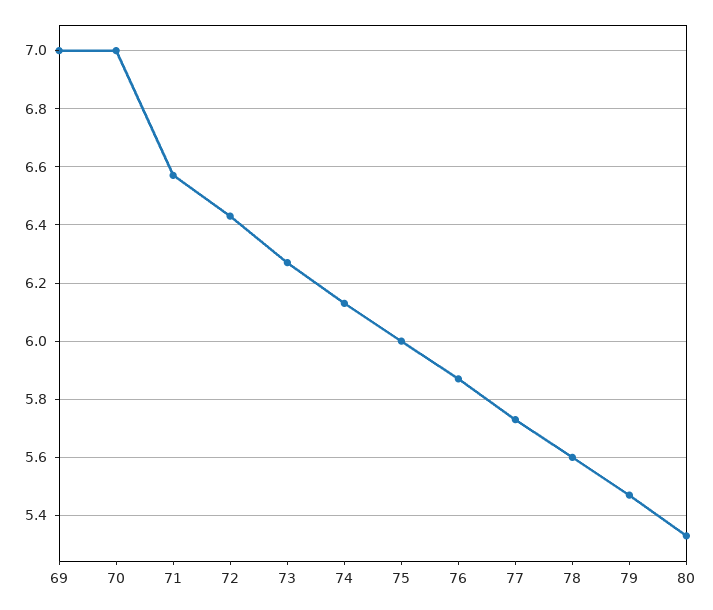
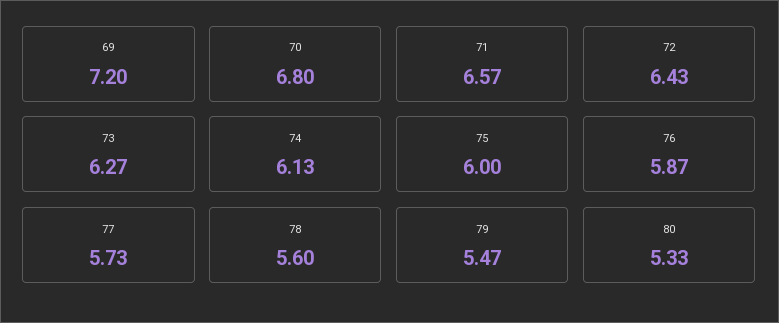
69: 7 -> 7.2
70: 7 -> 6.8

